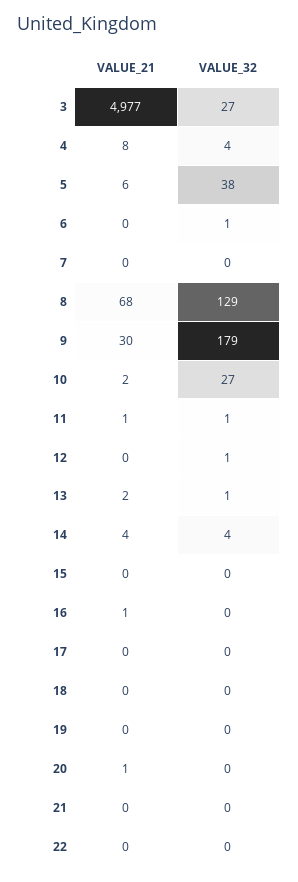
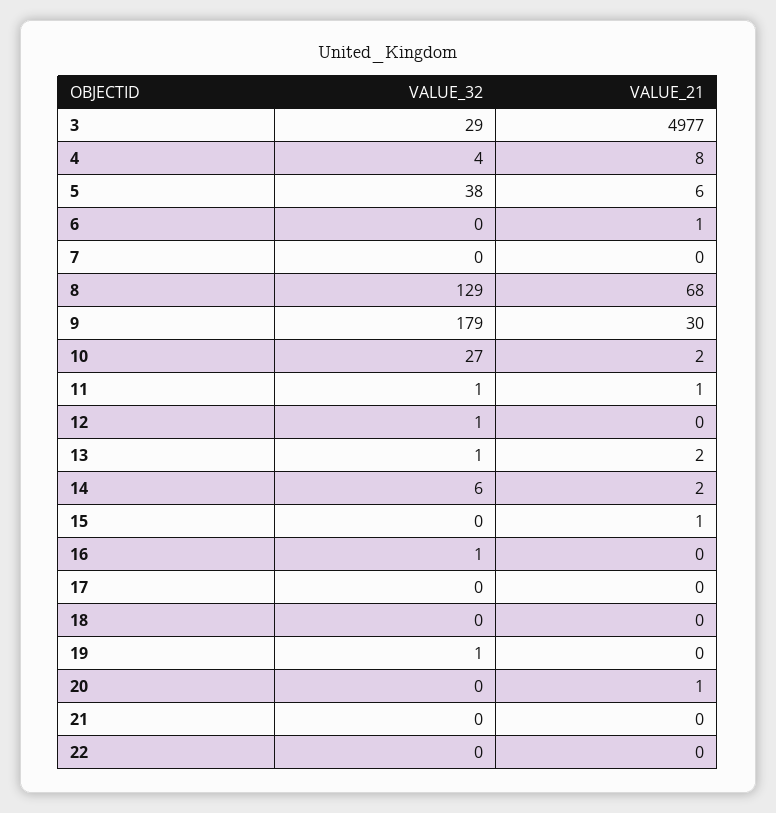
VALUE_32, 3: 27 -> 29
VALUE_21, 6: 0 -> 1
VALUE_32, 6: 1 -> 0
VALUE_21, 14: 4 -> 2
VALUE_32, 14: 4 -> 6
VALUE_21, 15: 0 -> 1
VALUE_21, 16: 1 -> 0
VALUE_32, 16: 0 -> 1
VALUE_32, 19: 0 -> 1

